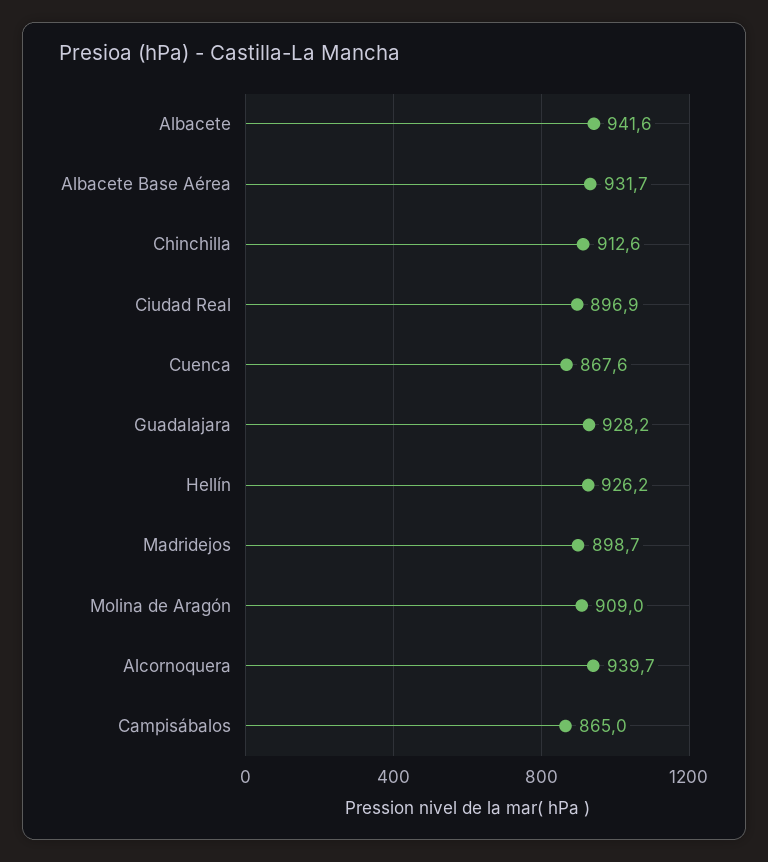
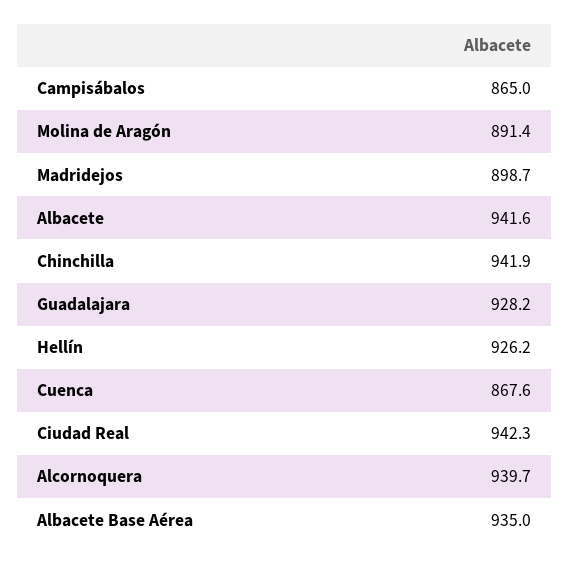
Albacete Base Aérea: 931.7 -> 935
Chinchilla: 912.6 -> 941.9
Ciudad Real: 896.9 -> 942.3
Molina de Aragón: 909 -> 891.4

